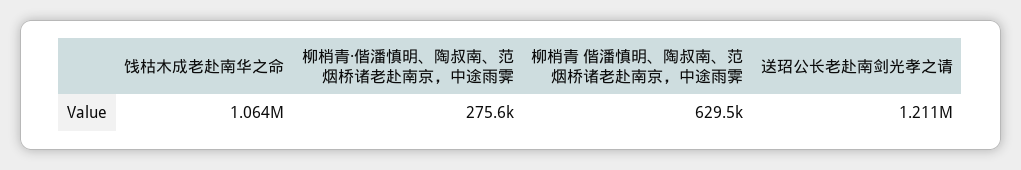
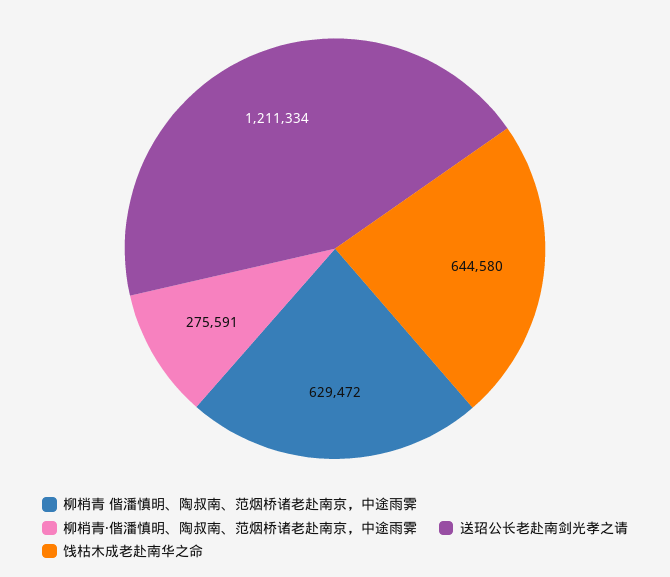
饯枯木成老赴南华之命: 1064000 -> 644580

